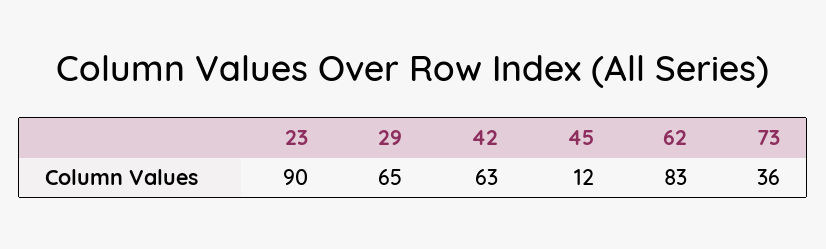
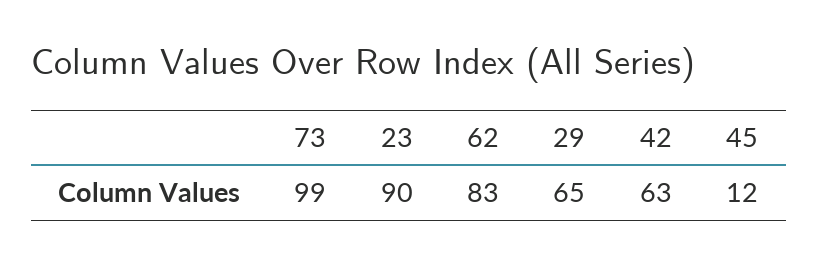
73: 36 -> 99

